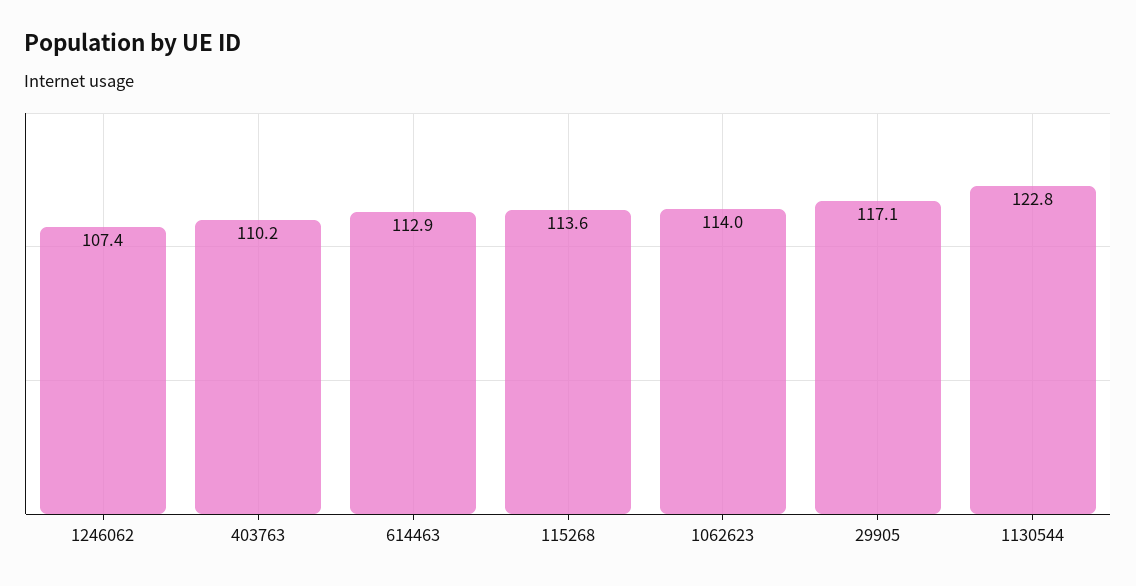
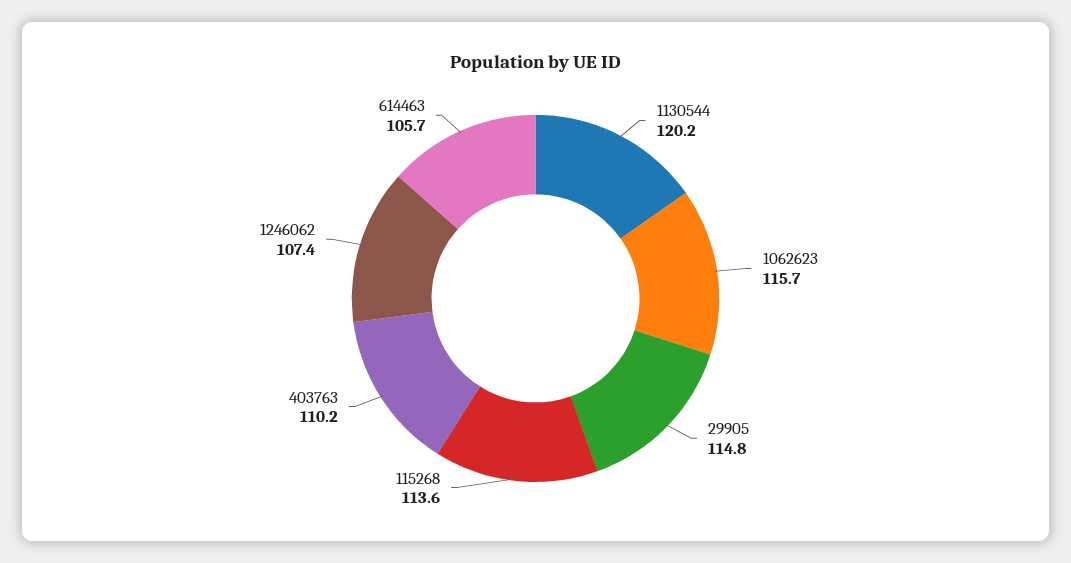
614463: 112.9 -> 105.7
1062623: 114 -> 115.7
29905: 117.1 -> 114.8
1130544: 122.8 -> 120.2

